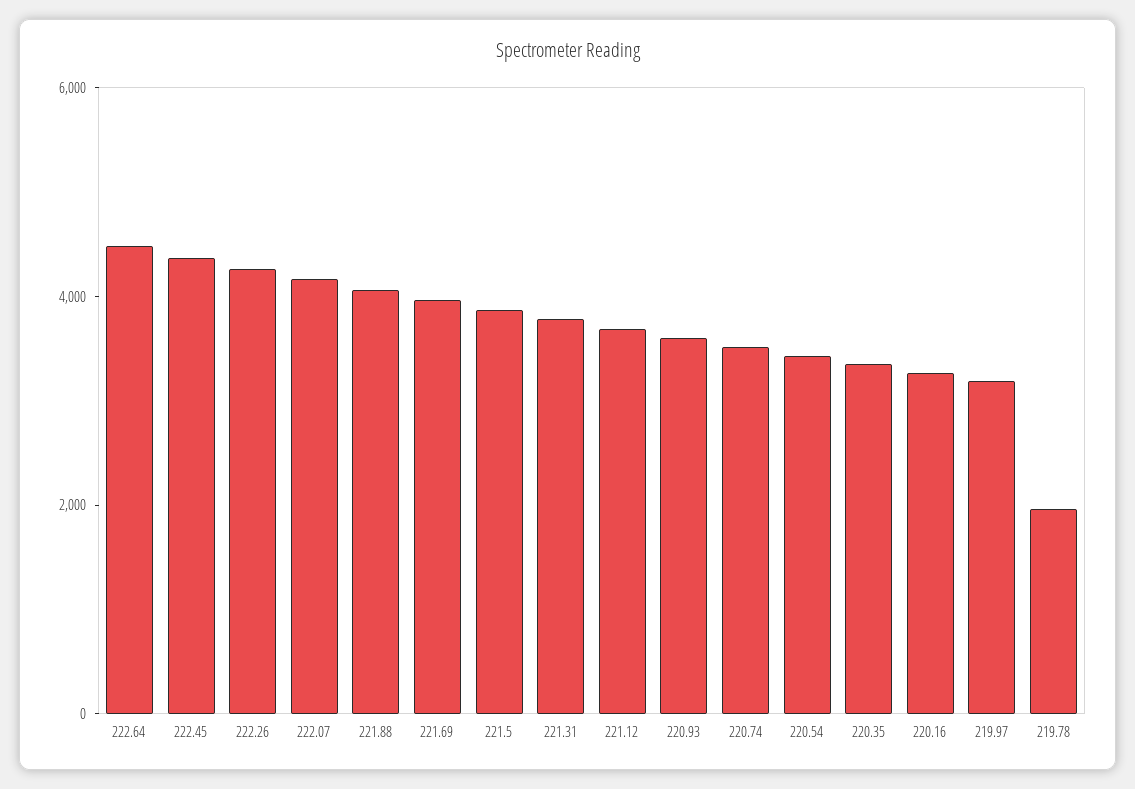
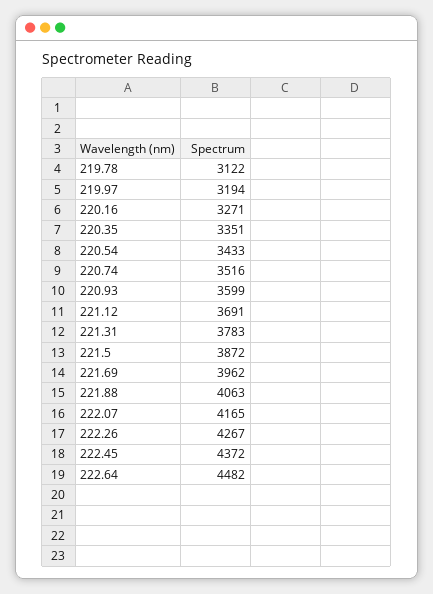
219.78: 2000 -> 3122

